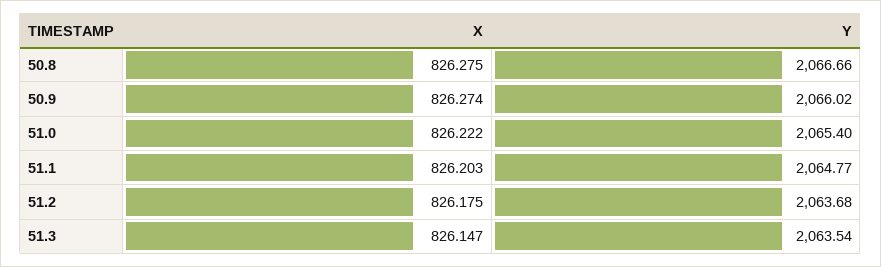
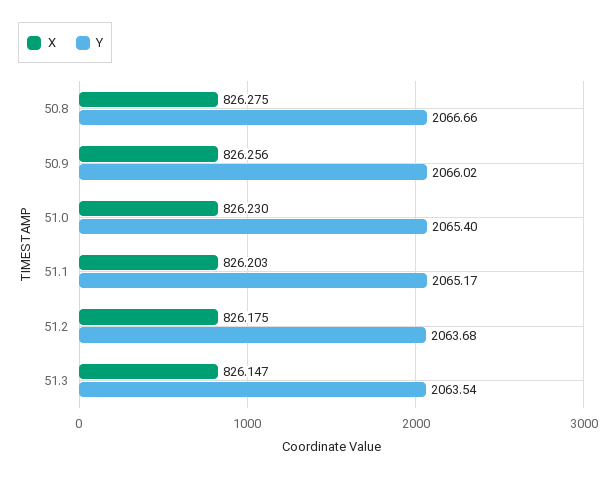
X, 50.9: 826.274 -> 826.256
X, 51.0: 826.222 -> 826.23
Y, 51.1: 2064.77 -> 2065.17

